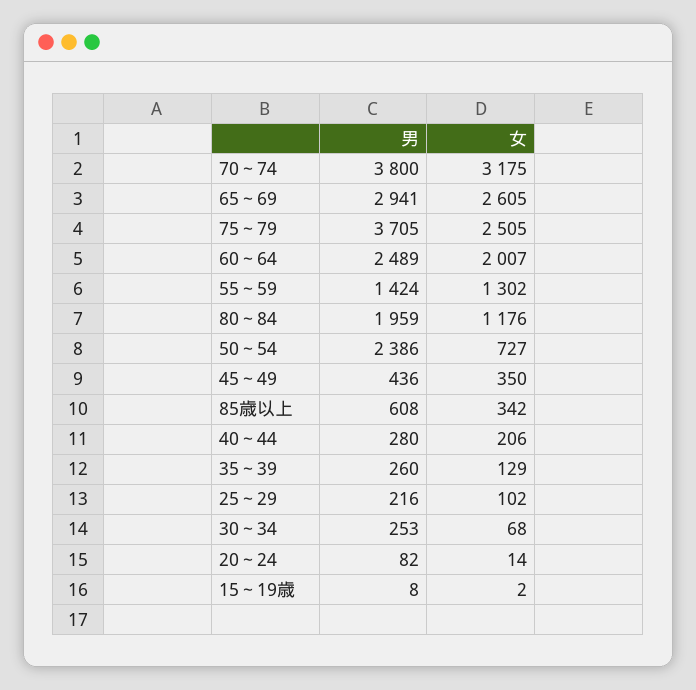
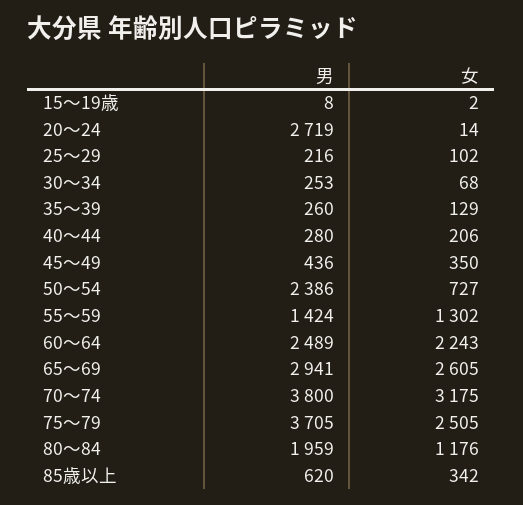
女, 60～64: 2007 -> 2243
男, 85歳以上: 608 -> 620
男, 20～24: 82 -> 2719

